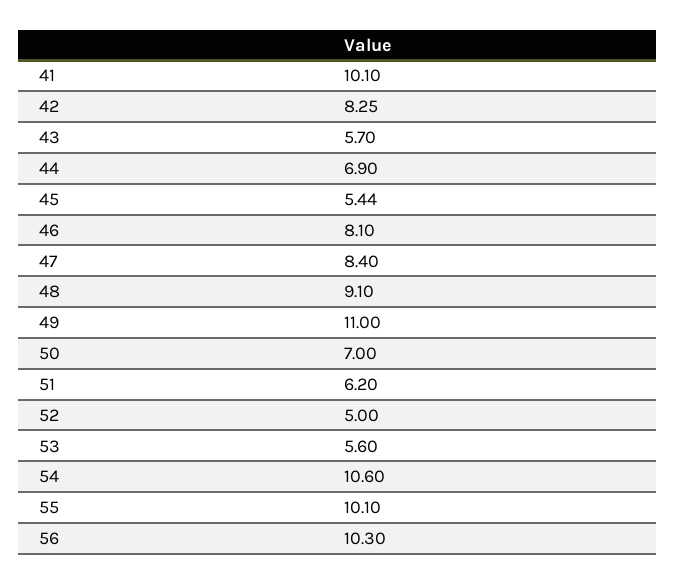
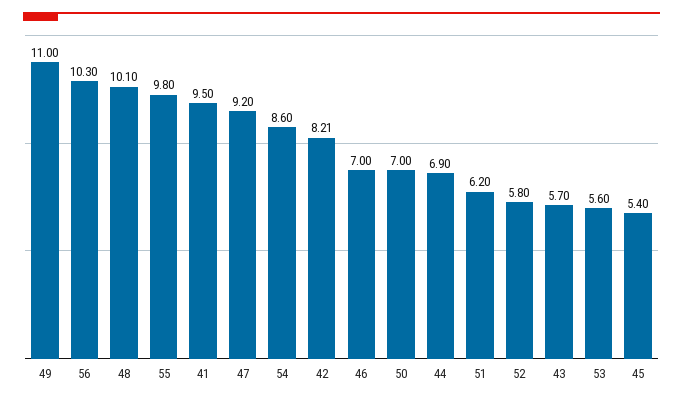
41: 10.1 -> 9.5
42: 8.25 -> 8.21
45: 5.44 -> 5.4
46: 8.1 -> 7
47: 8.4 -> 9.2
48: 9.1 -> 10.1
52: 5 -> 5.8
54: 10.6 -> 8.6
55: 10.1 -> 9.8

